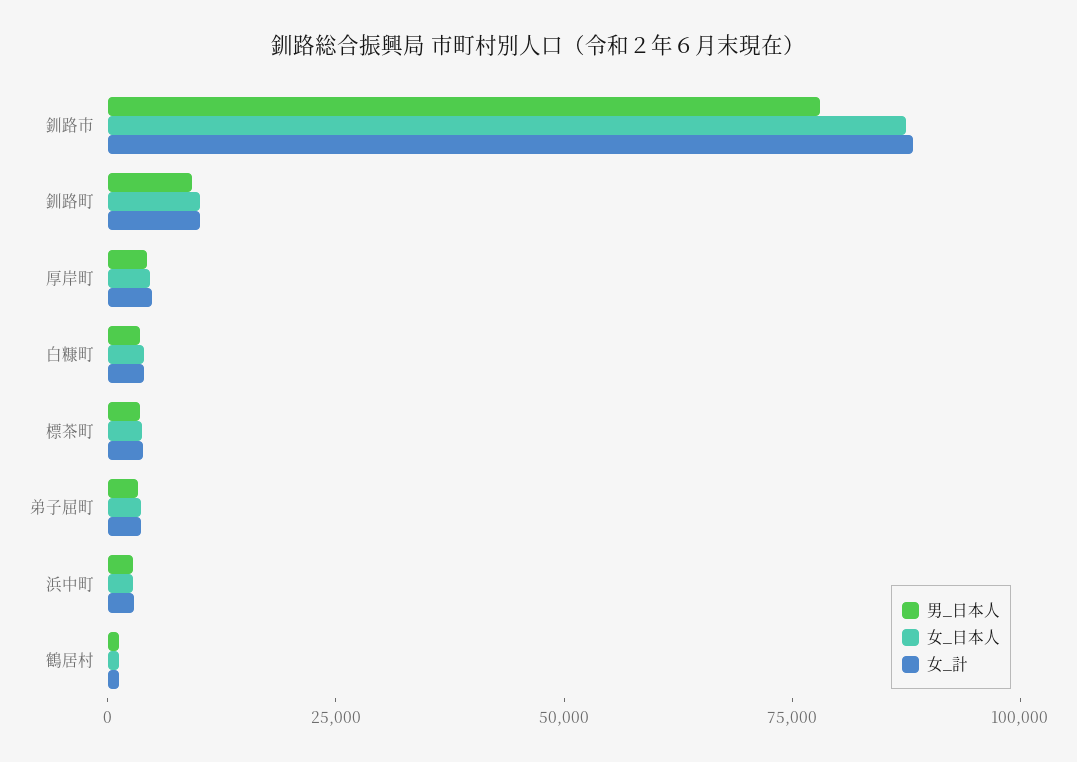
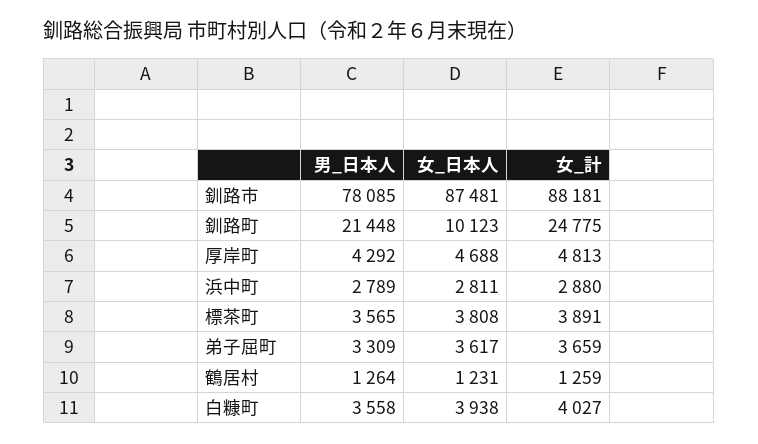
男_日本人, 釧路町: 10000 -> 21448
女_計, 釧路町: 10000 -> 24775

